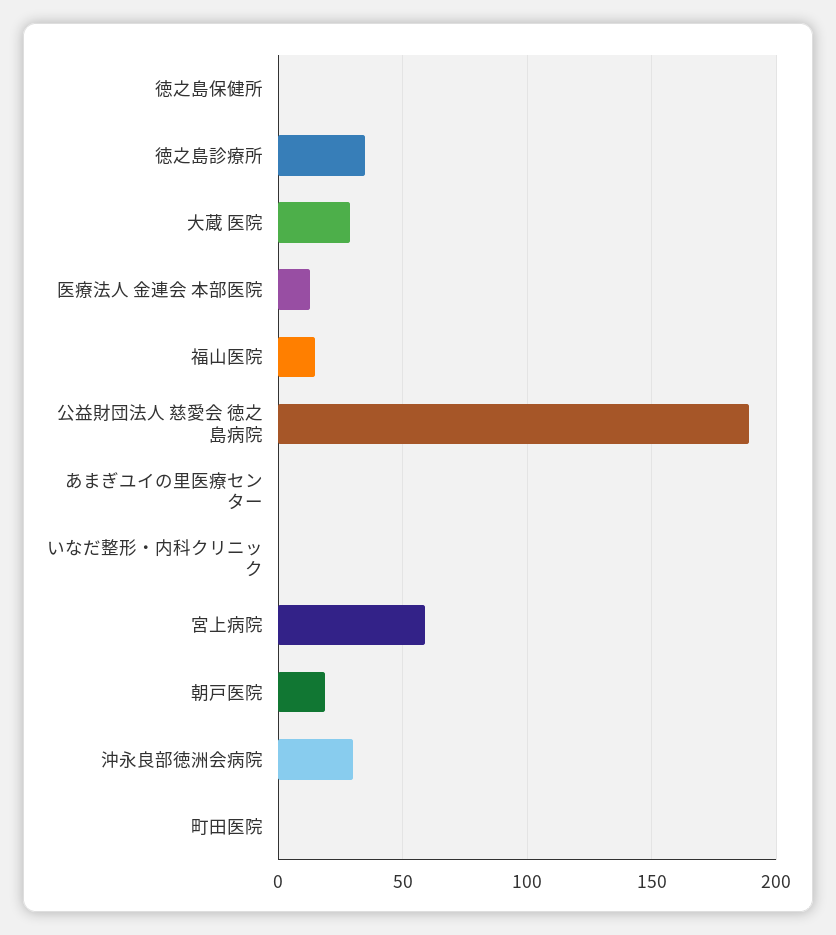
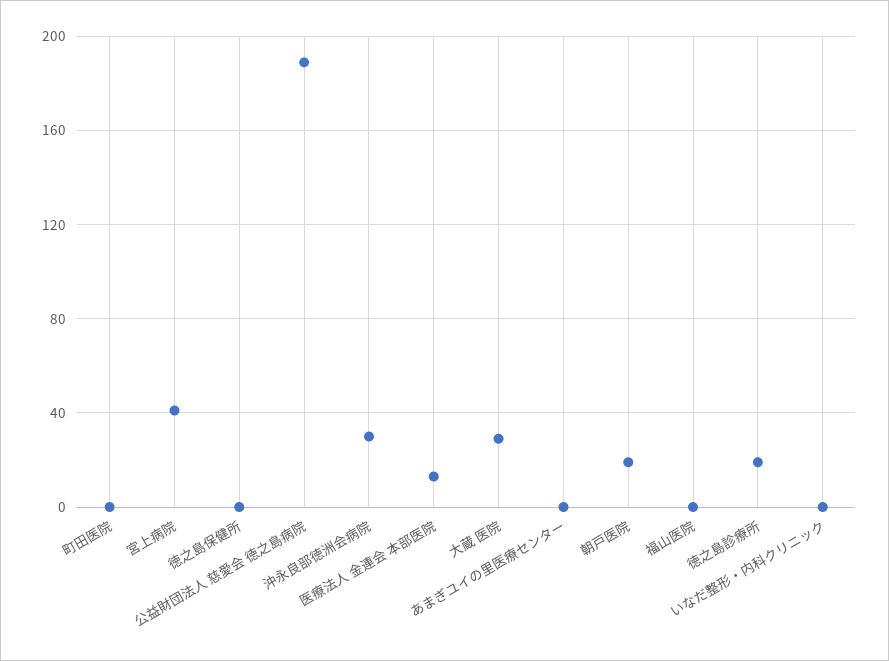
徳之島診療所: 35 -> 20
福山医院: 15 -> 0
宮上病院: 60 -> 40

